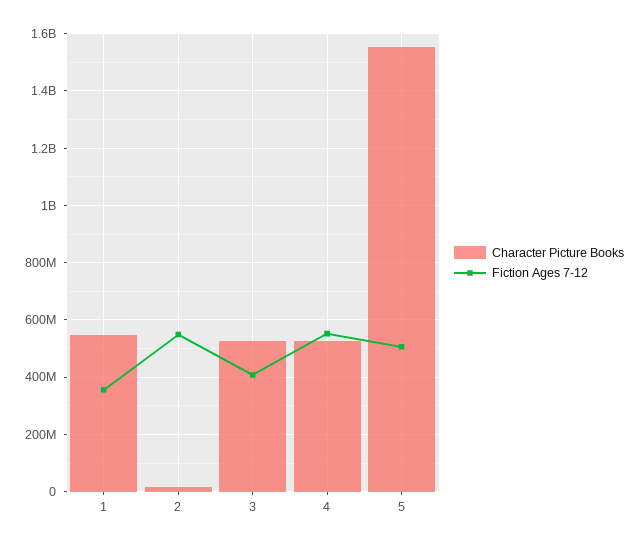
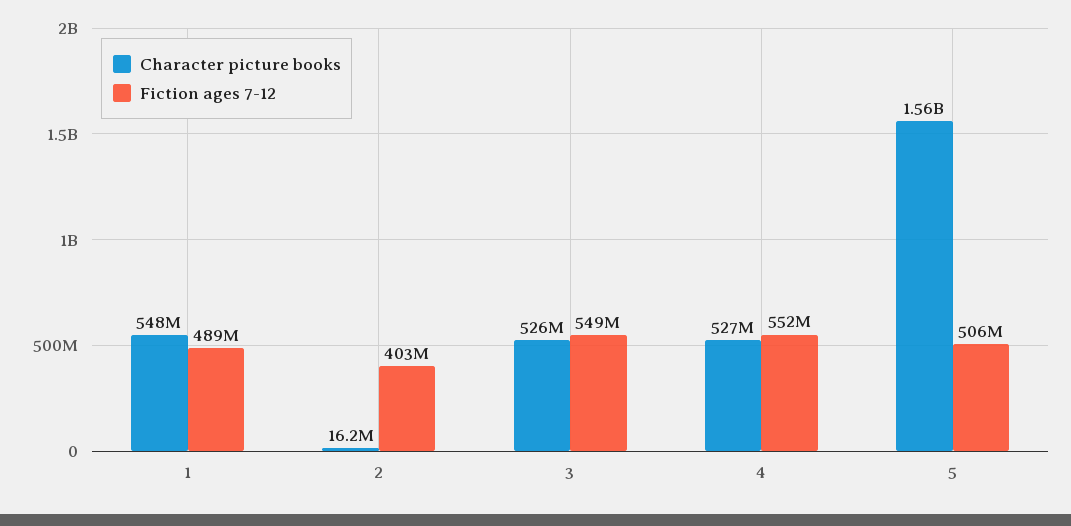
Fiction Ages 7-12, 1: 350000000 -> 489000000
Fiction Ages 7-12, 2: 550000000 -> 403000000
Fiction Ages 7-12, 3: 400000000 -> 549000000

